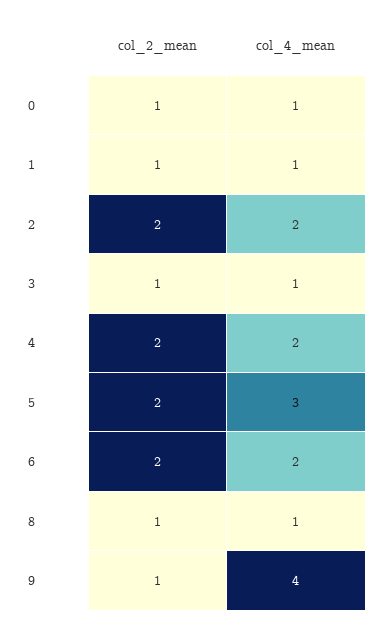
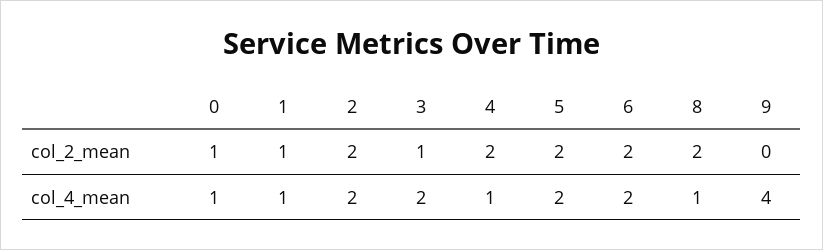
col_4_mean, 3: 1 -> 2
col_4_mean, 4: 2 -> 1
col_4_mean, 5: 3 -> 2
col_2_mean, 8: 1 -> 2
col_2_mean, 9: 1 -> 0

